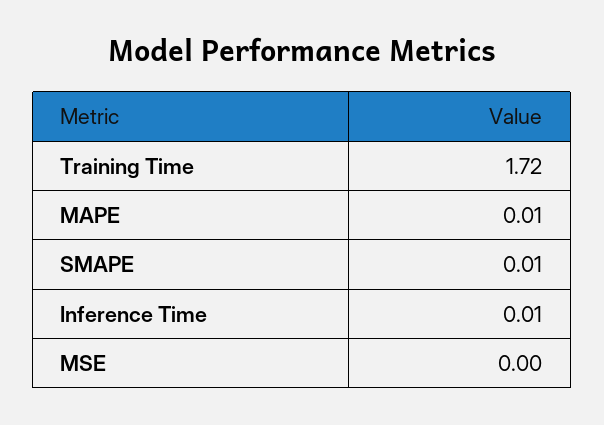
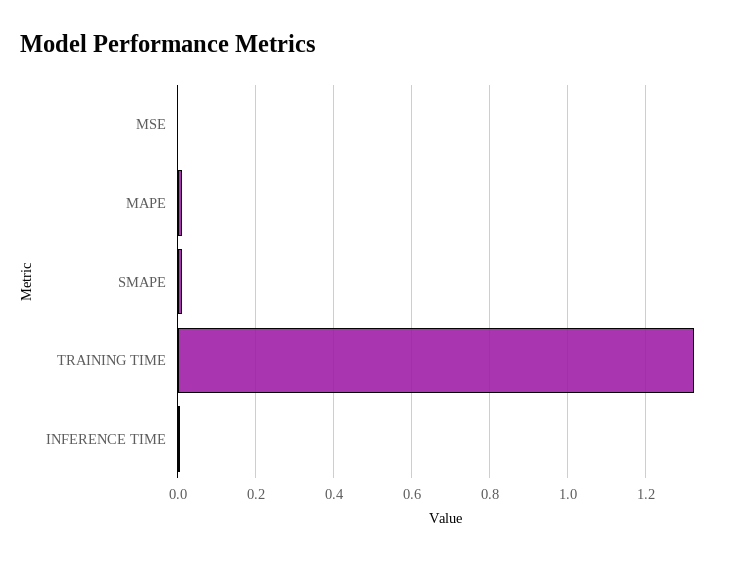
Training Time: 1.72 -> 1.32

